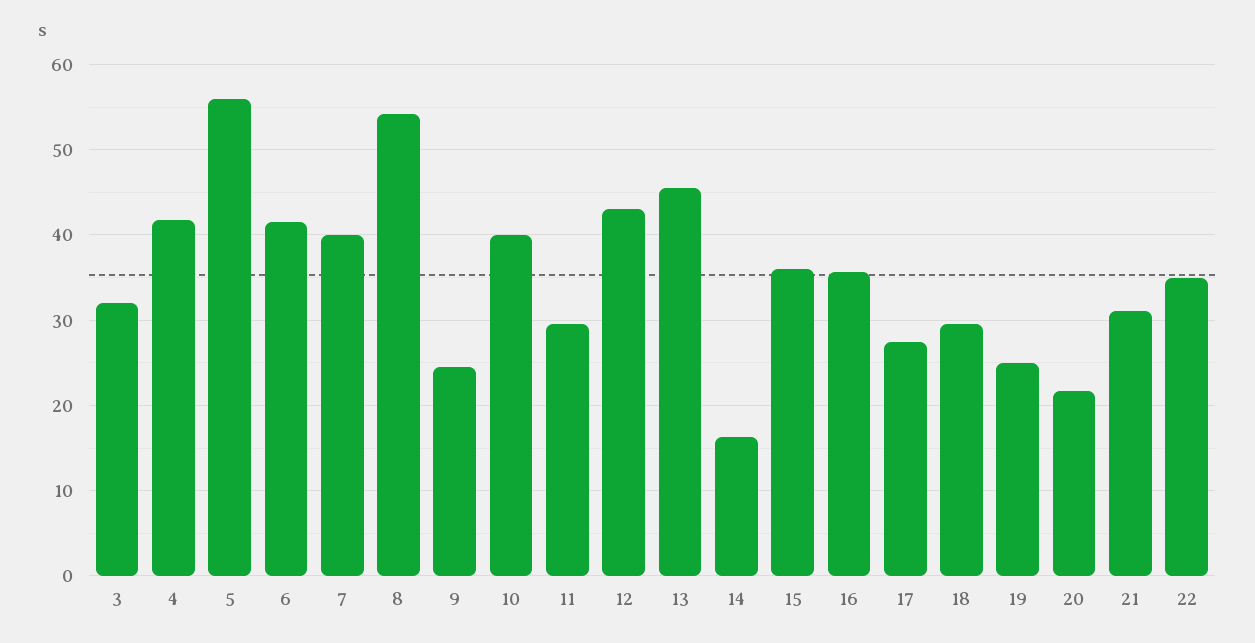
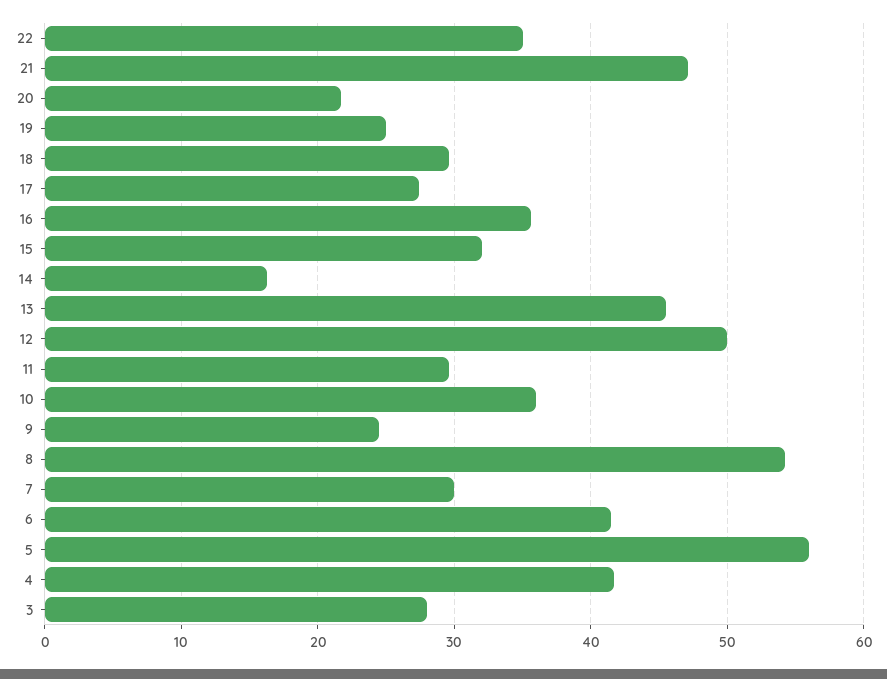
3: 32 -> 28
7: 40 -> 30
10: 40 -> 36
12: 43 -> 50
15: 36 -> 32
21: 31 -> 47

